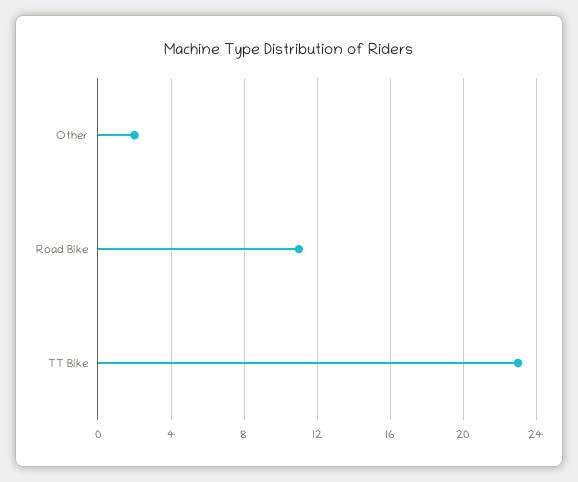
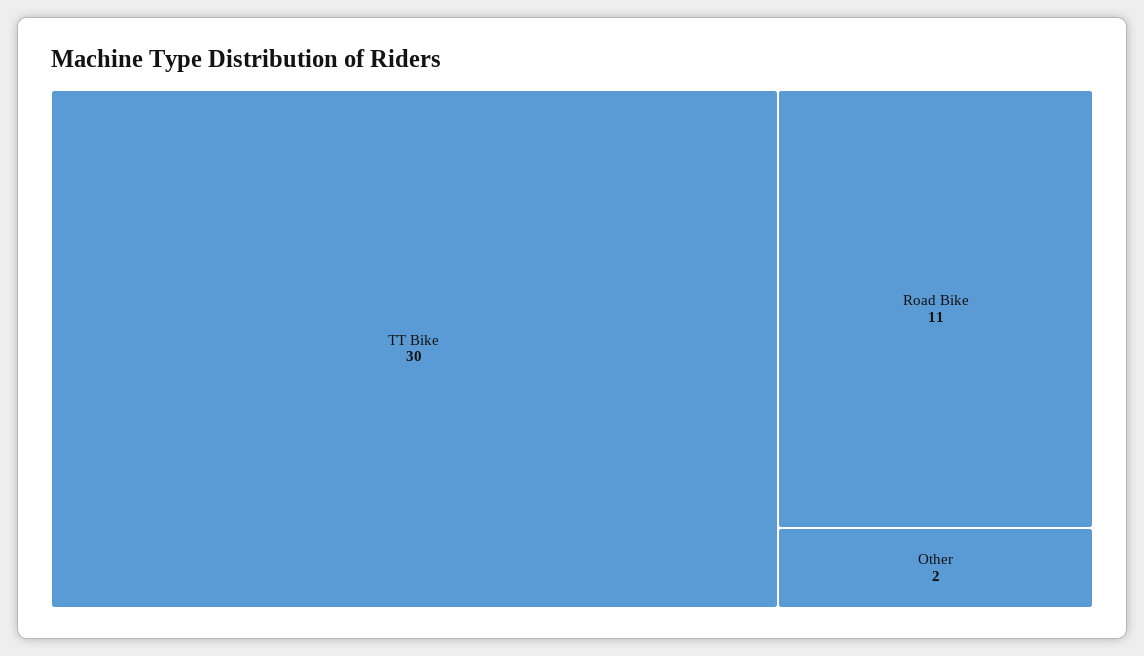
TT Bike: 23 -> 30

